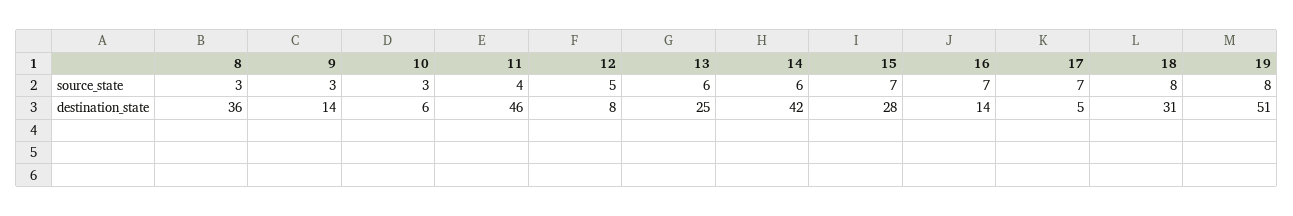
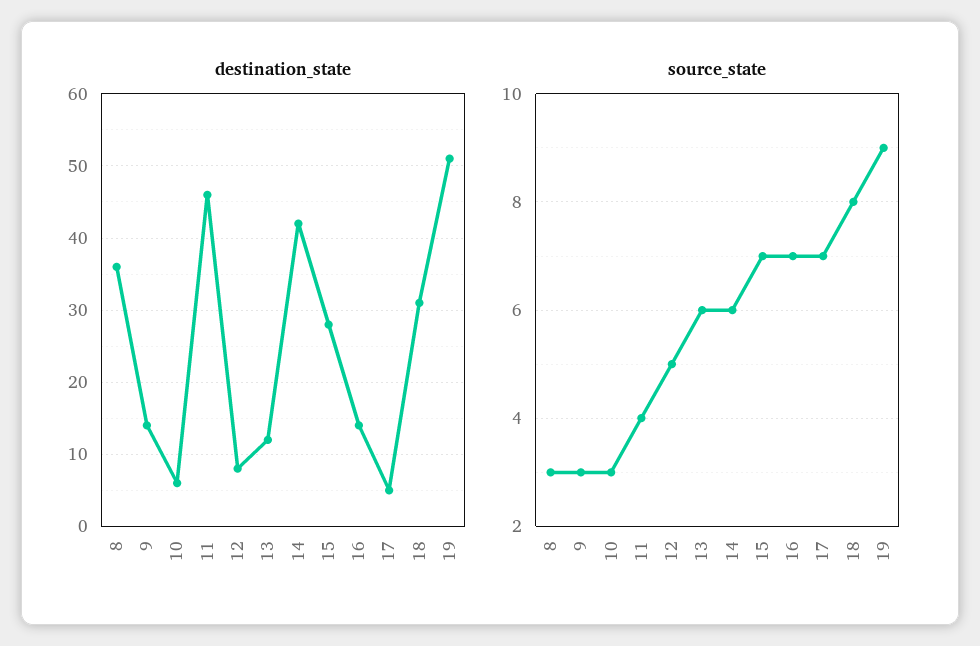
source_state, 19: 8 -> 9
destination_state, 13: 25 -> 12

